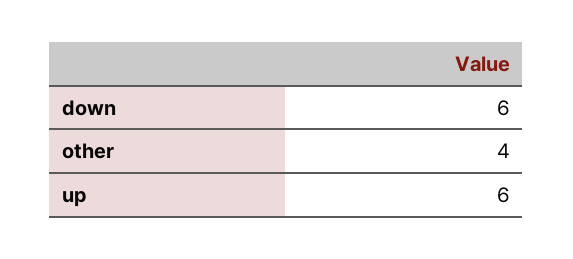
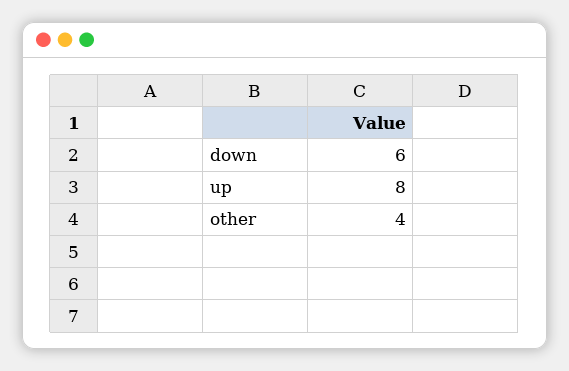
up: 6 -> 8

